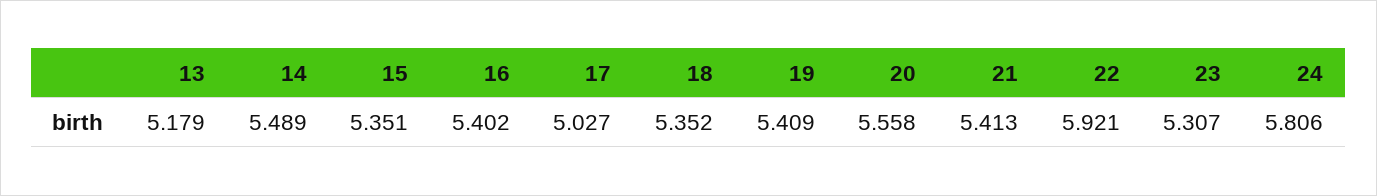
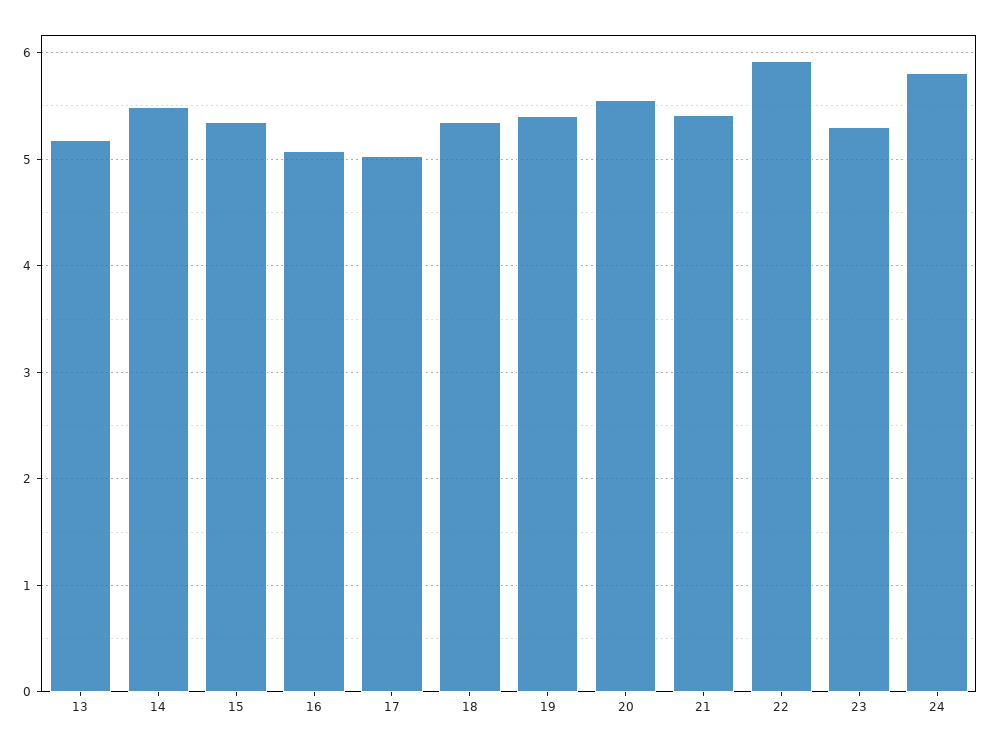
16: 5.402 -> 5.1

